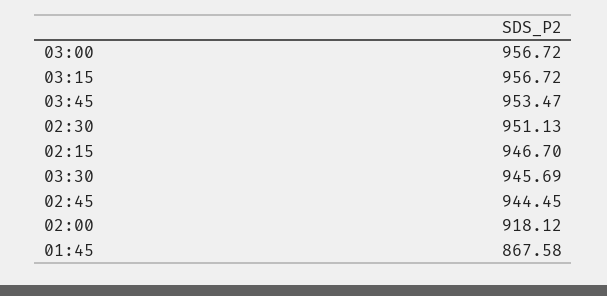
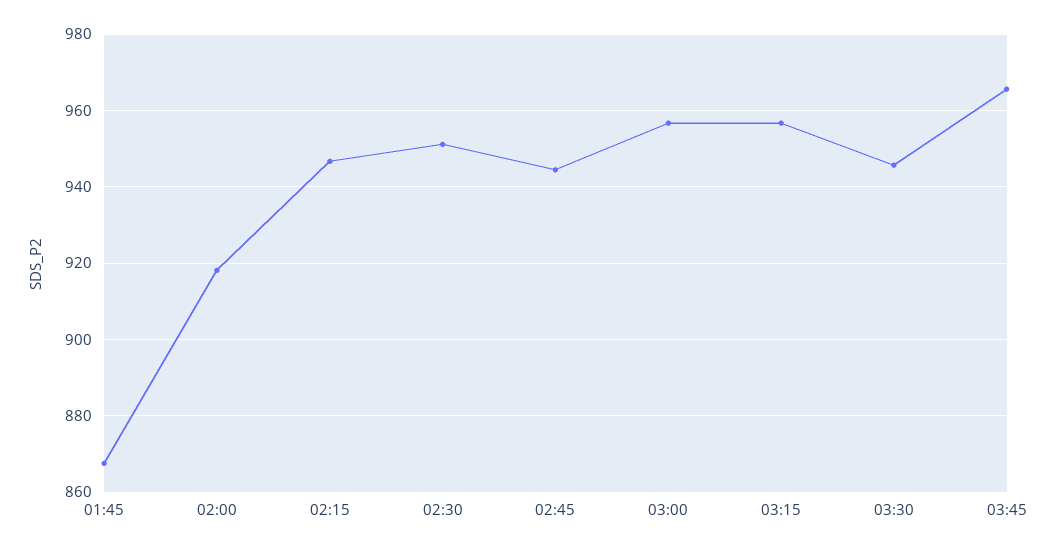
03:45: 953.47 -> 966

